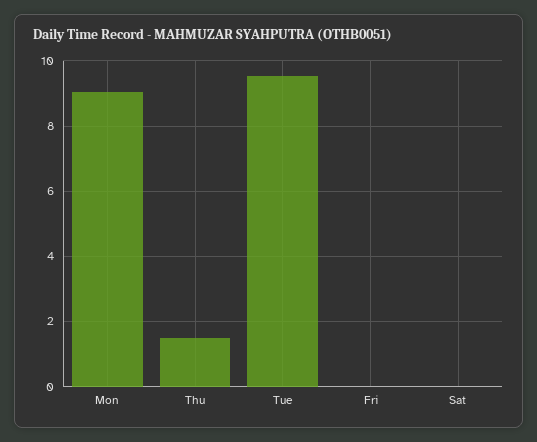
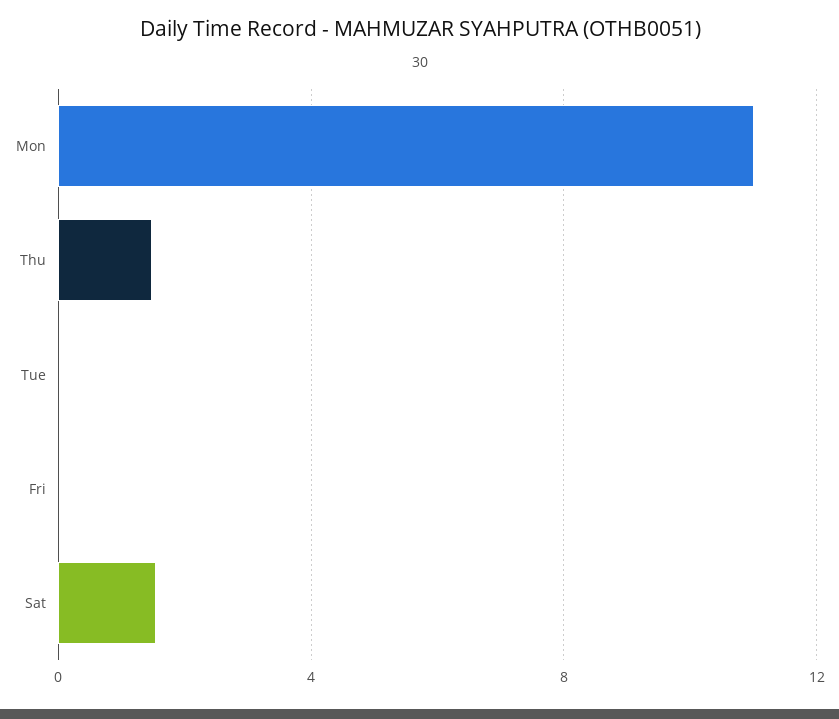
Mon: 9 -> 11
Tue: 9.6 -> 0
Sat: 0 -> 1.5

